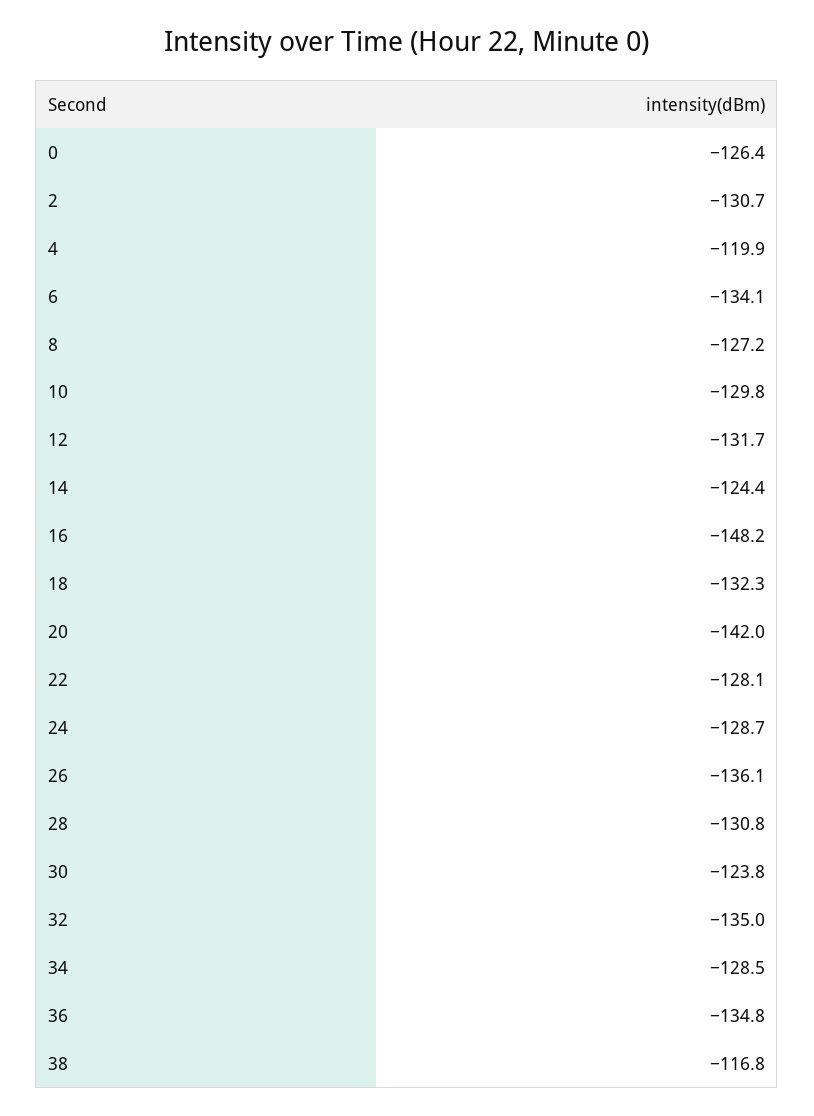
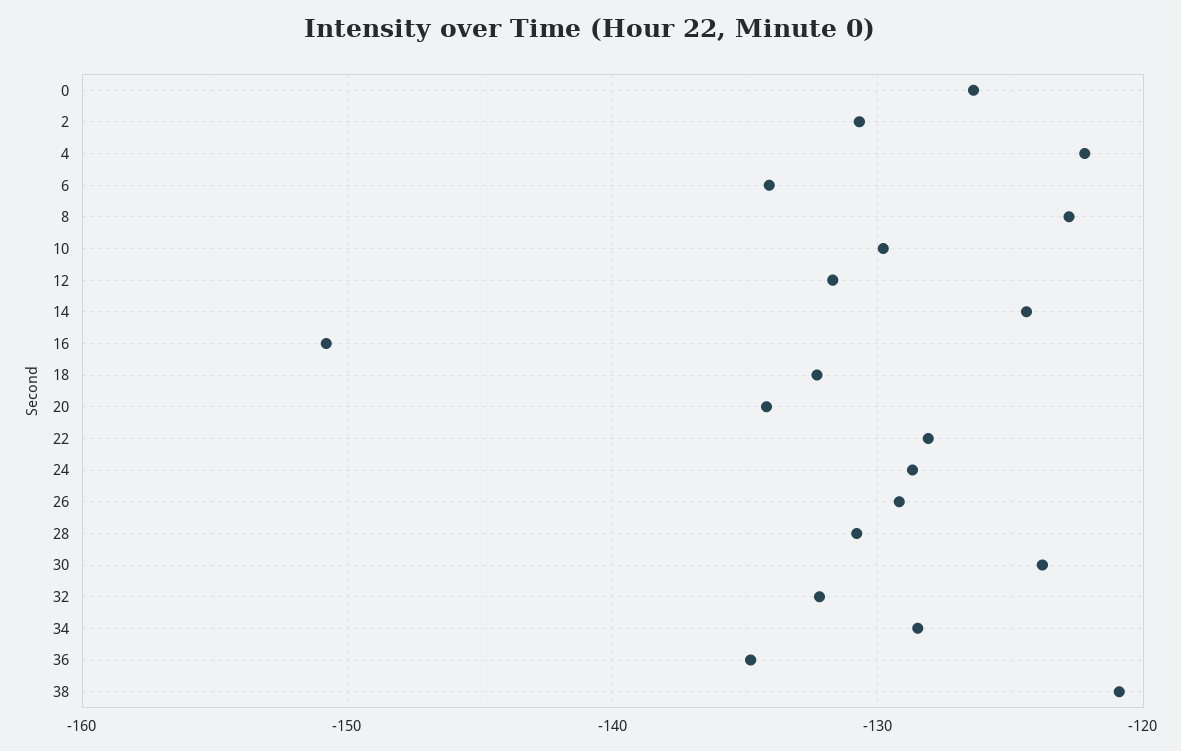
4: -119.9 -> -122
8: -127.2 -> -123
16: -148.2 -> -151
20: -142 -> -134
26: -136.1 -> -129
32: -135 -> -132
38: -116.8 -> -121

